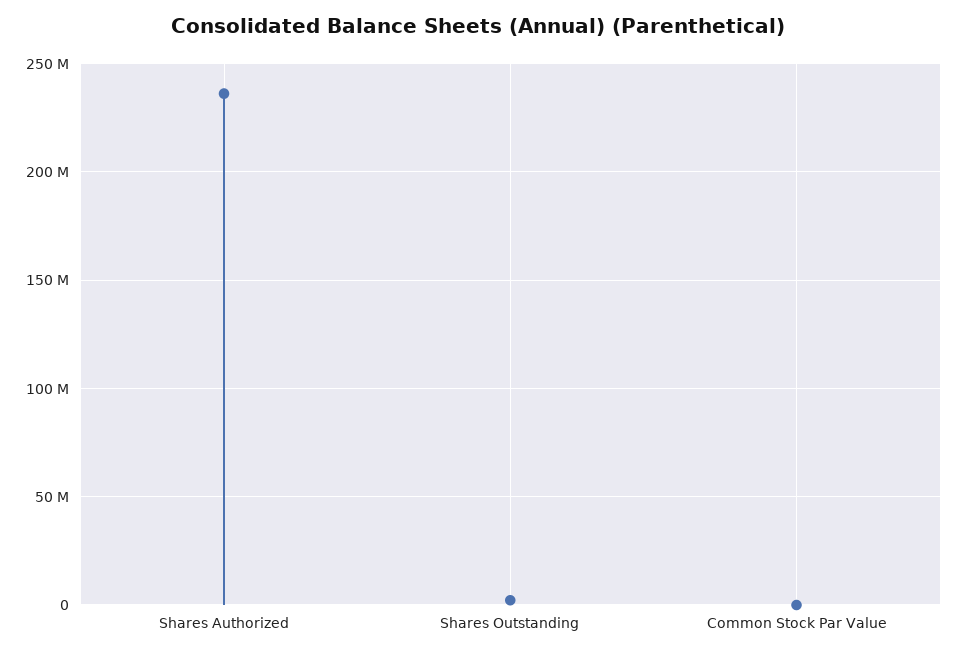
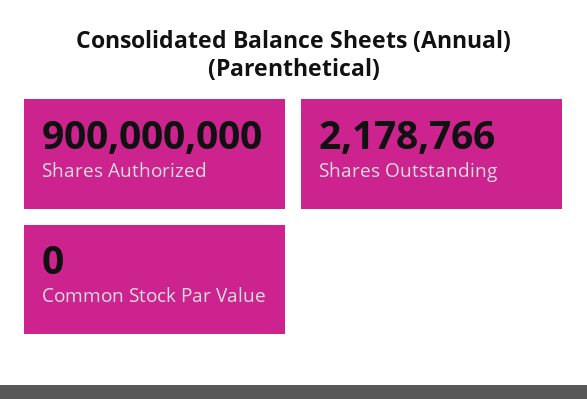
Shares Authorized: 235000000 -> 900000000

